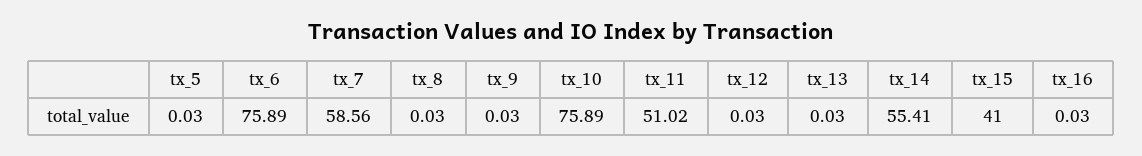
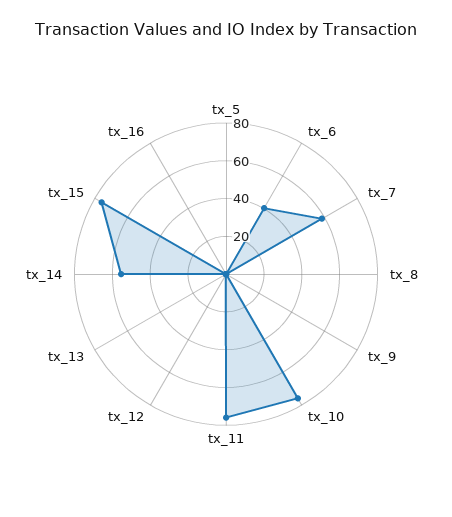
tx_6: 75.89 -> 40
tx_11: 51.02 -> 75
tx_15: 41 -> 75

